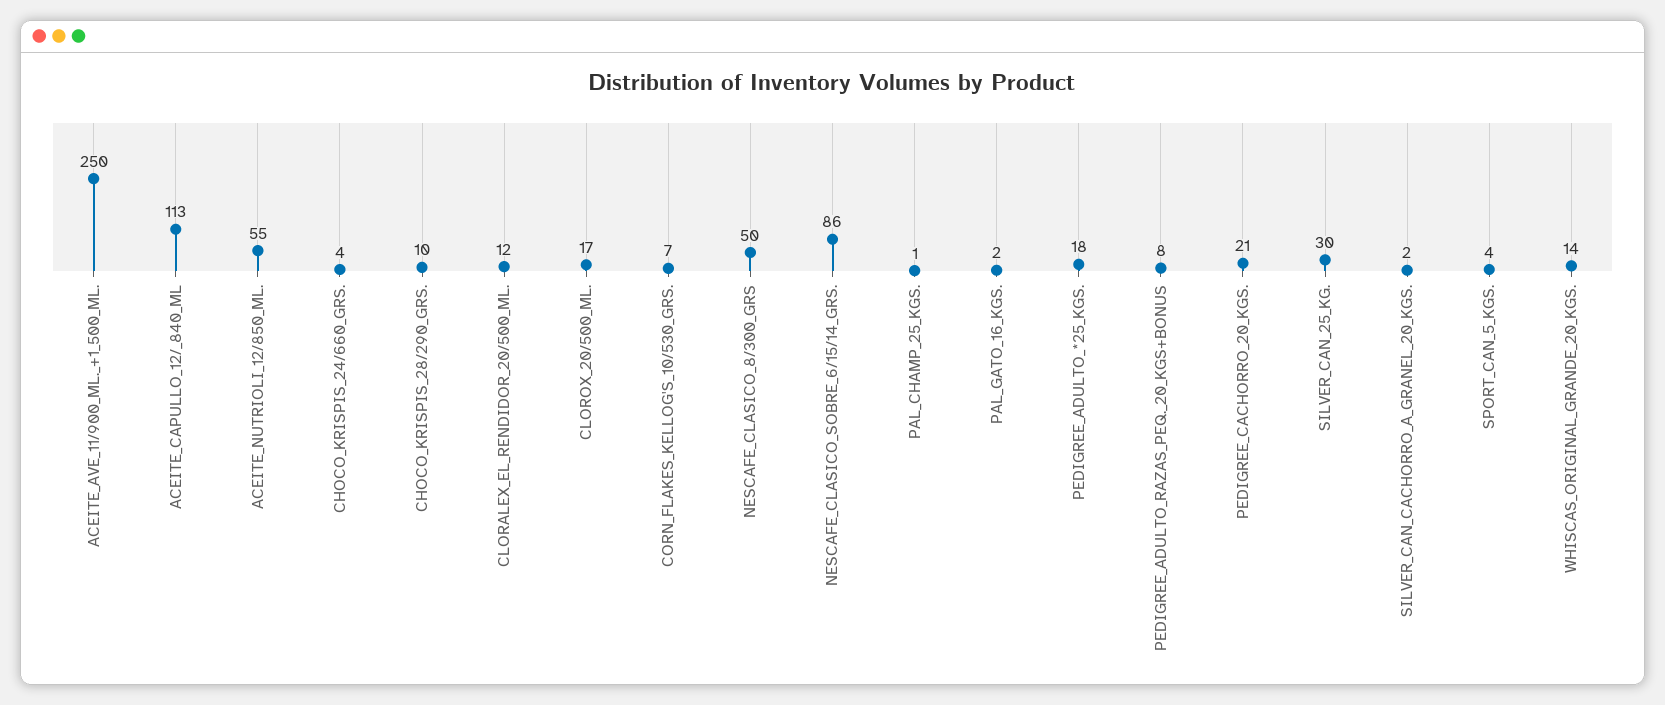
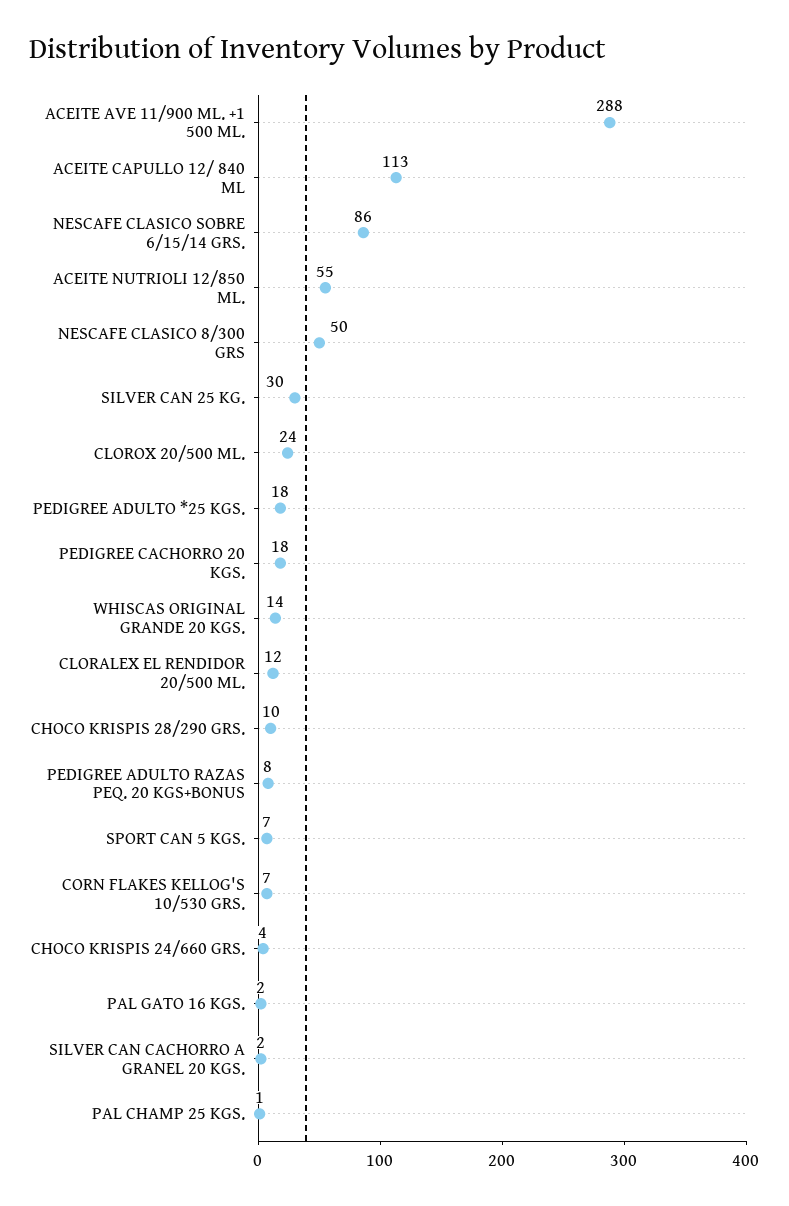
ACEITE_AVE_11/900_ML._+1_500_ML.: 250 -> 288
CLOROX_20/500_ML.: 17 -> 24
PEDIGREE_CACHORRO_20_KGS.: 21 -> 18
SPORT_CAN_5_KGS.: 4 -> 7

